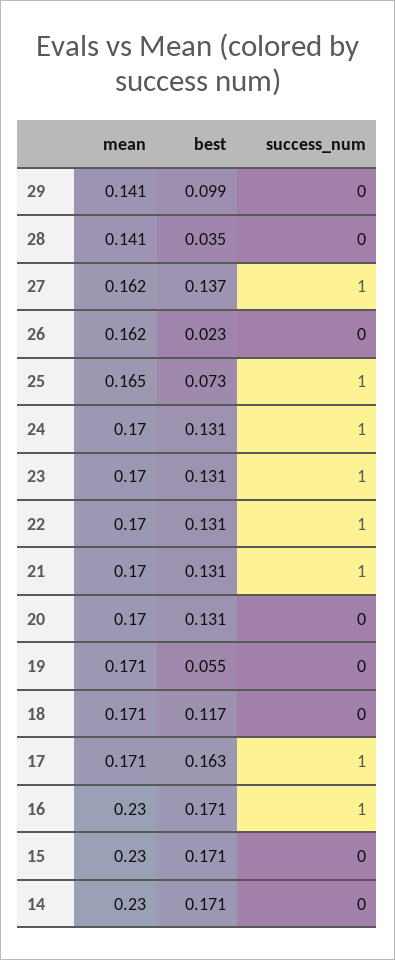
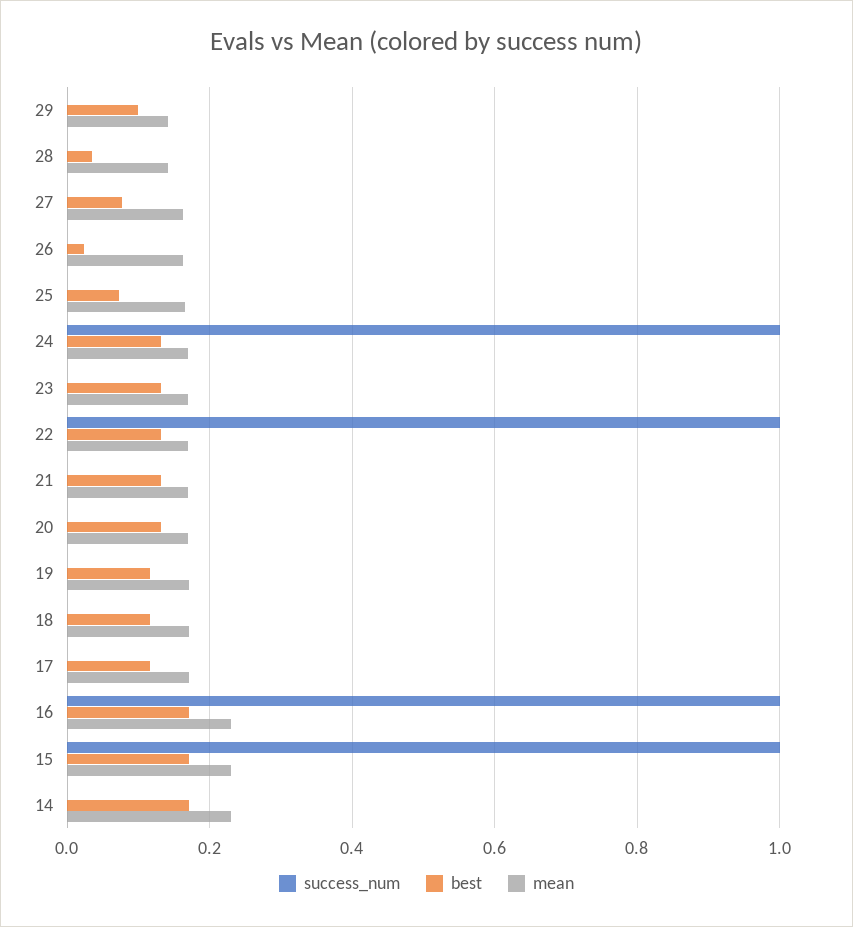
best, 27: 0.137 -> 0.08
success_num, 27: 1 -> 0
success_num, 25: 1 -> 0
success_num, 23: 1 -> 0
success_num, 21: 1 -> 0
best, 19: 0.055 -> 0.12
best, 17: 0.163 -> 0.12
success_num, 17: 1 -> 0
success_num, 15: 0 -> 1

